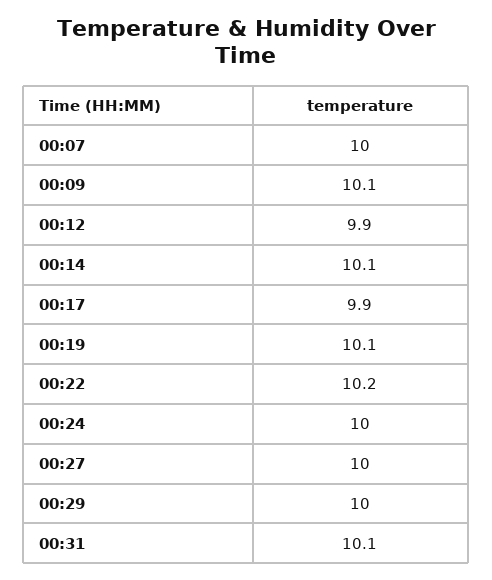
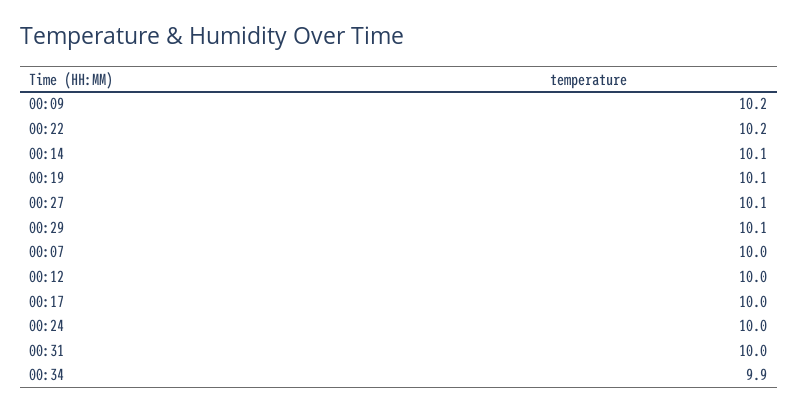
00:09: 10.1 -> 10.2
00:12: 9.9 -> 10
00:17: 9.9 -> 10
00:27: 10 -> 10.1
00:29: 10 -> 10.1
00:31: 10.1 -> 10
00:34: none -> 9.9

